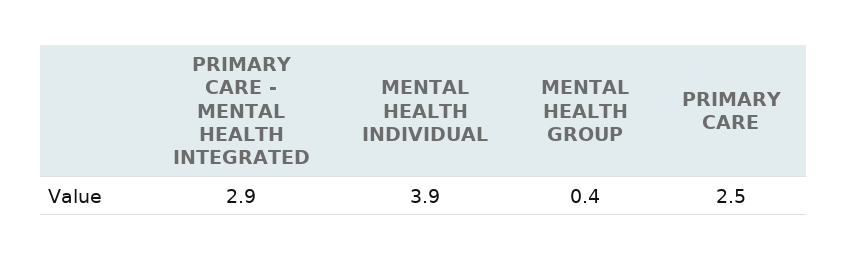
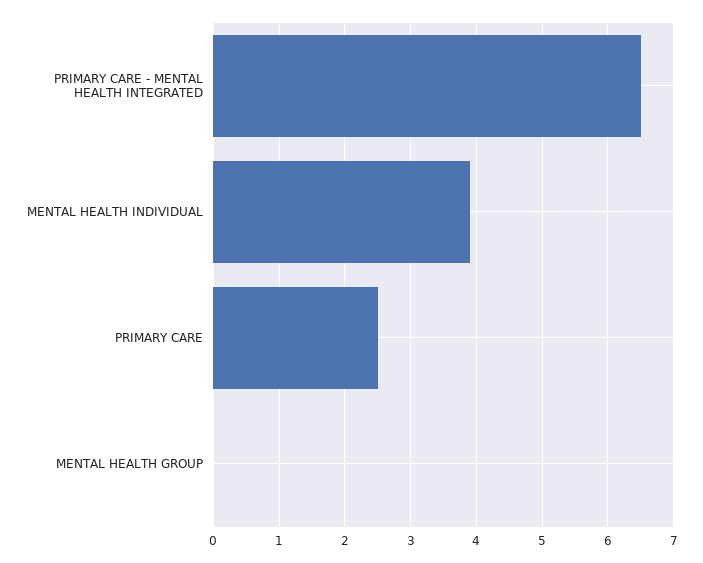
PRIMARY CARE - MENTAL HEALTH INTEGRATED: 2.9 -> 6.5
MENTAL HEALTH GROUP: 0.4 -> 0

